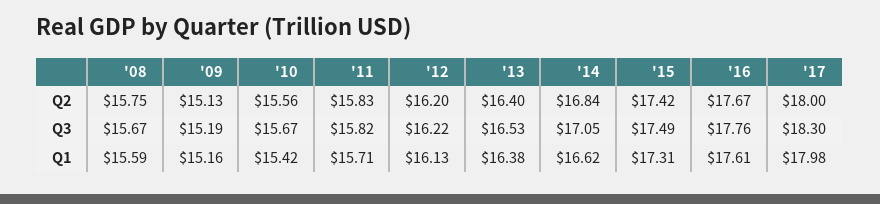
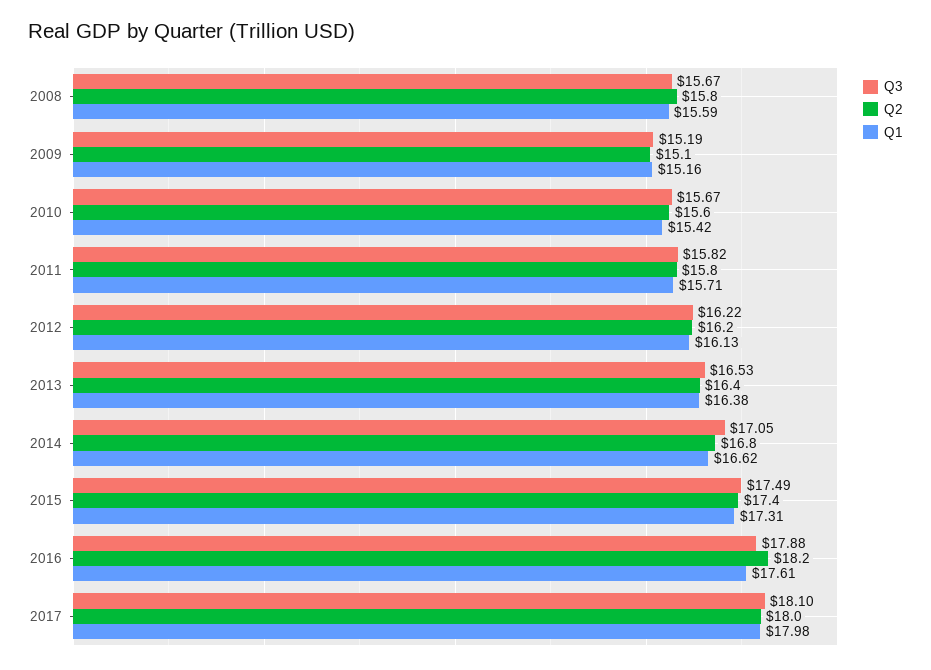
Q2, '16: 17.67 -> 18.2
Q3, '16: 17.76 -> 17.88
Q3, '17: 18.3 -> 18.1

